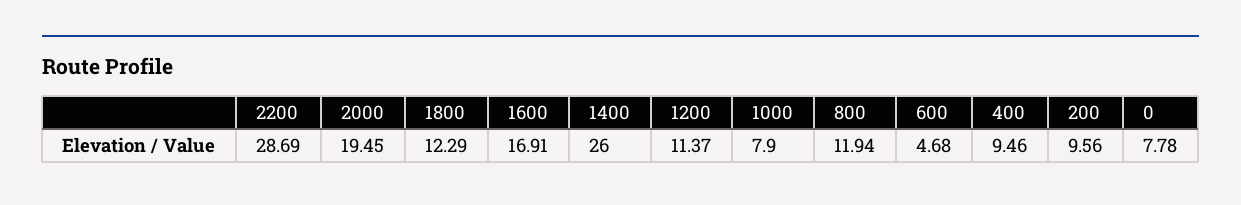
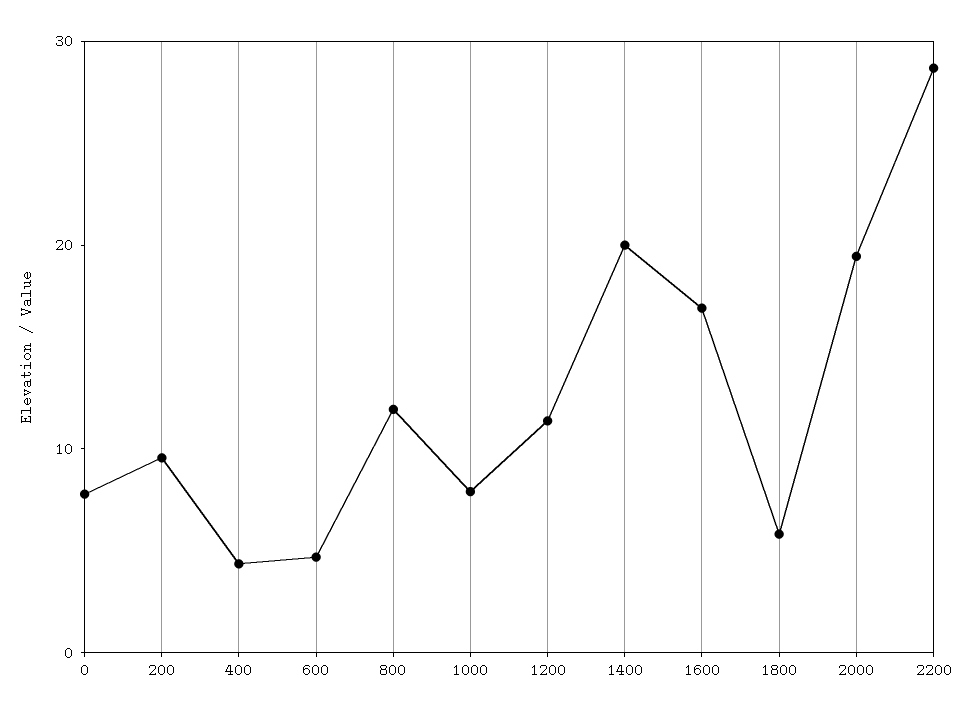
1800: 12.29 -> 6
1400: 26 -> 20
400: 9.46 -> 4

